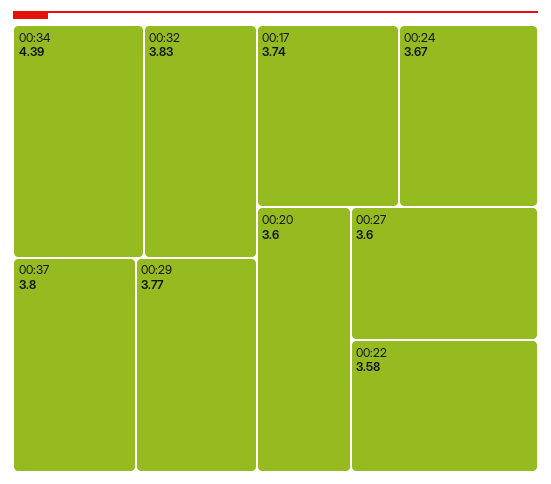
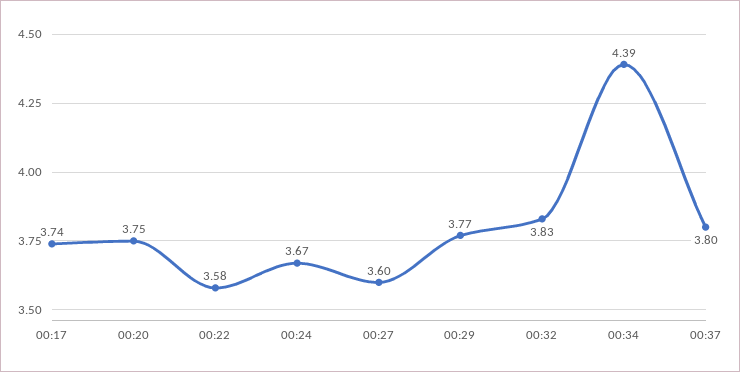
00:20: 3.6 -> 3.75

